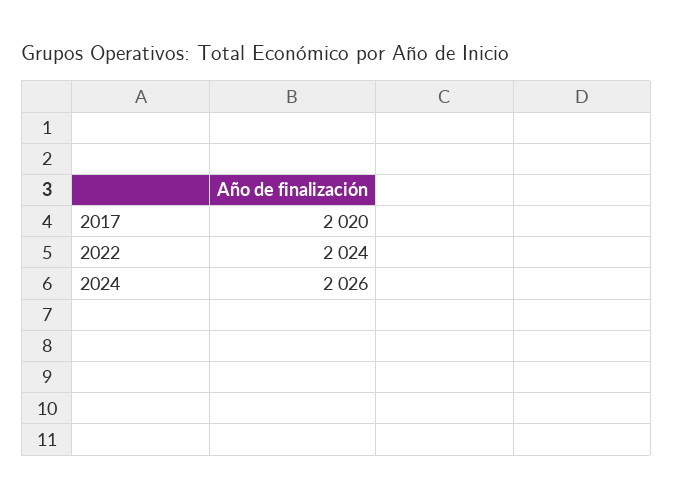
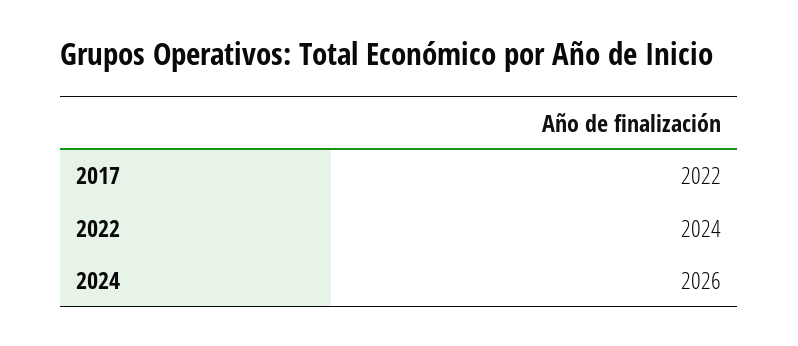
2017: 2020 -> 2022

